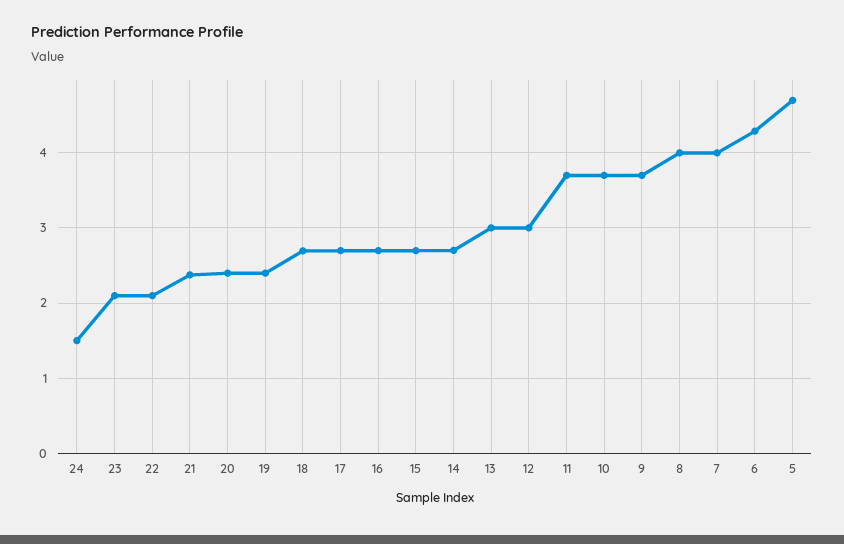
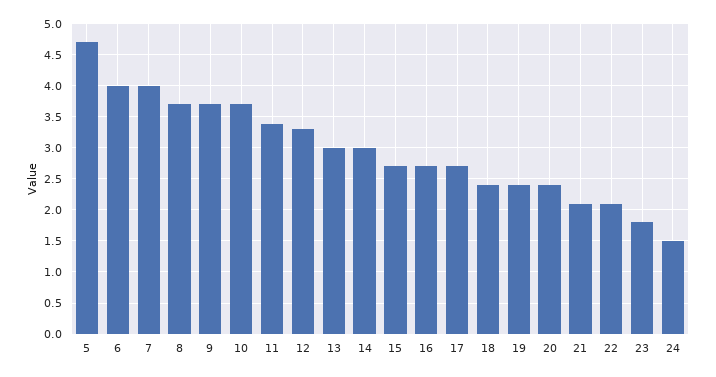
23: 2.1 -> 1.8
21: 2.4 -> 2.1
18: 2.7 -> 2.4
14: 2.7 -> 3
12: 3 -> 3.3
11: 3.7 -> 3.4
8: 4 -> 3.7
6: 4.3 -> 4

